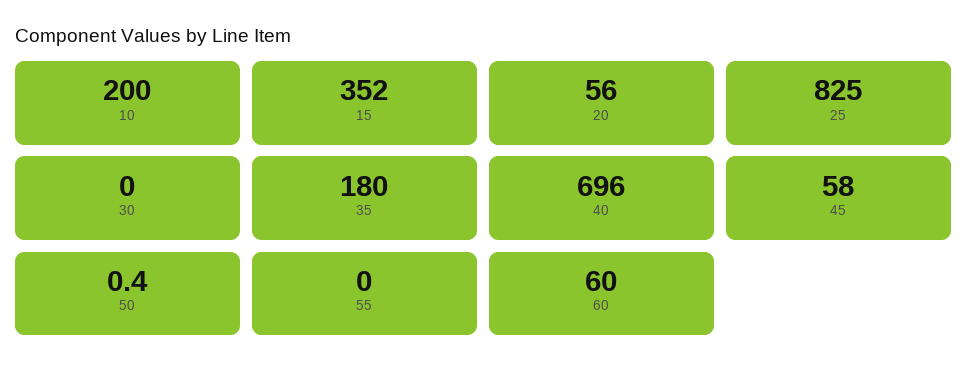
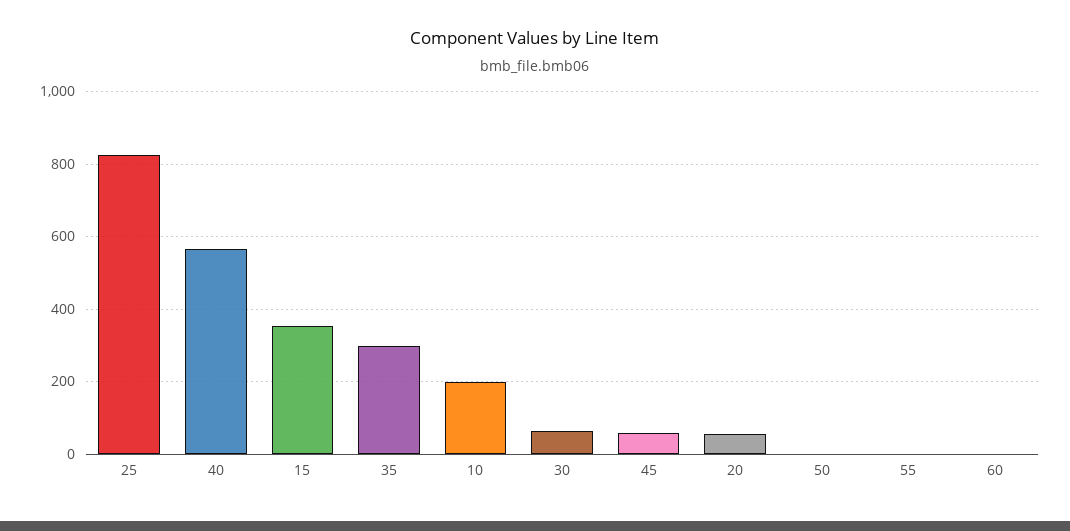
30: 0 -> 60
35: 180 -> 300
40: 696 -> 560
60: 60 -> 0

